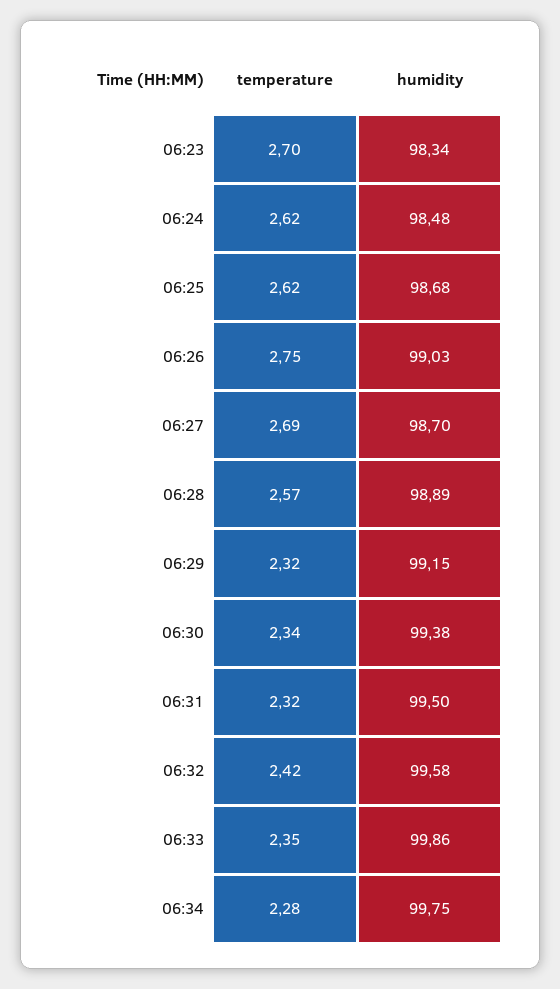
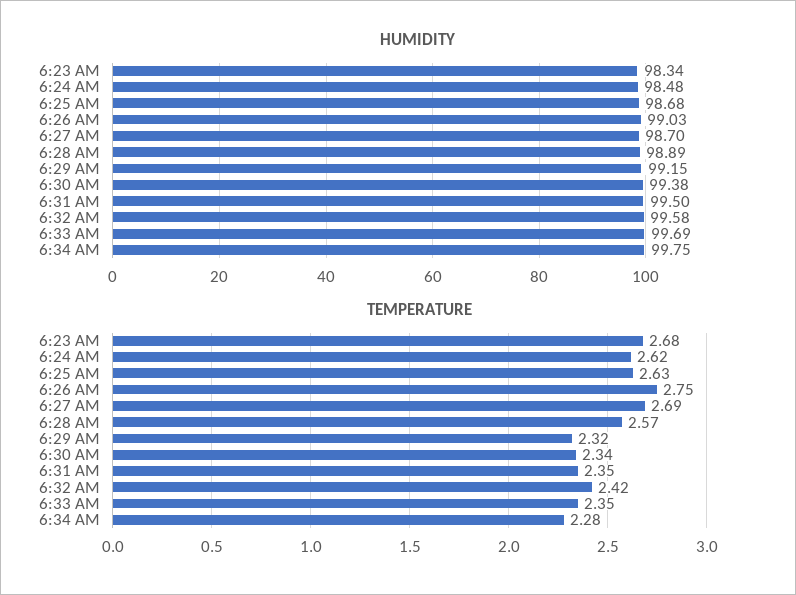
temperature, 06:23: 2.7 -> 2.68
temperature, 06:25: 2.62 -> 2.63
temperature, 06:31: 2.32 -> 2.35
humidity, 06:33: 99.86 -> 99.69

